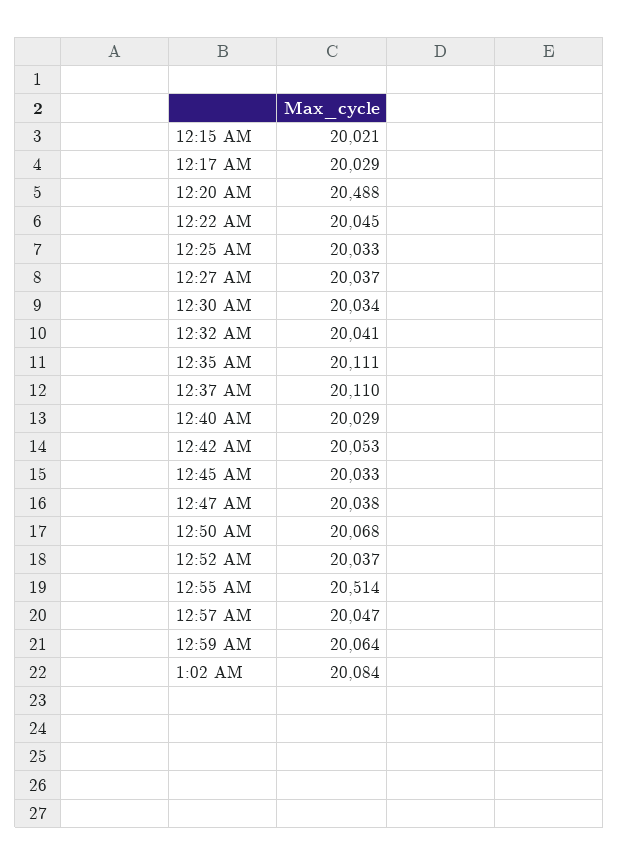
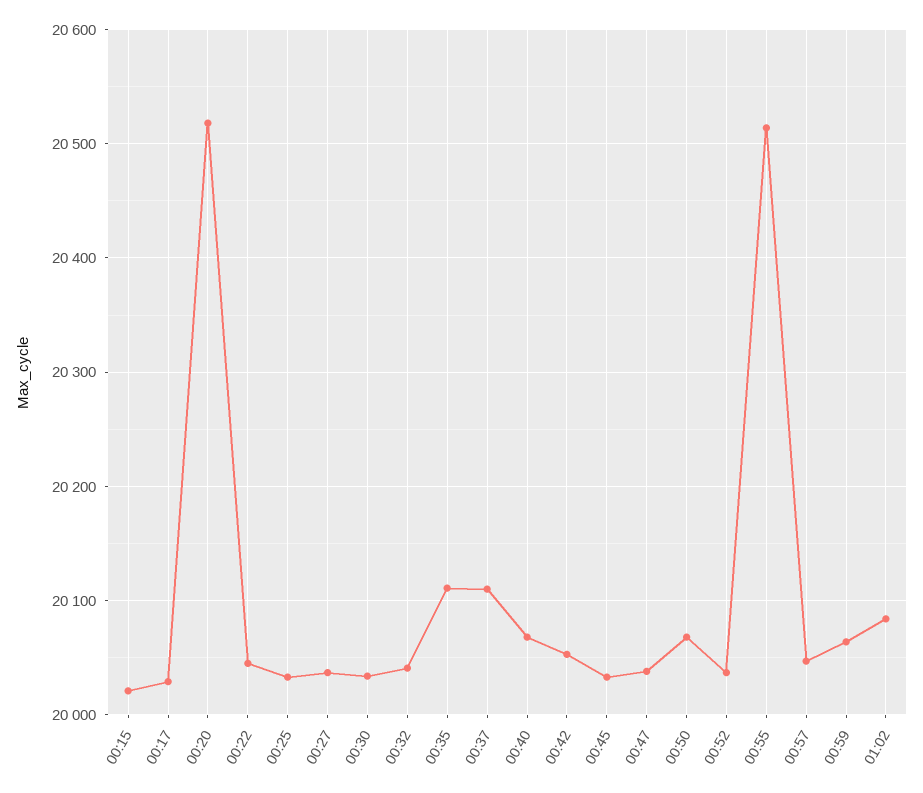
12:20 AM: 20488 -> 20520
12:40 AM: 20029 -> 20070

